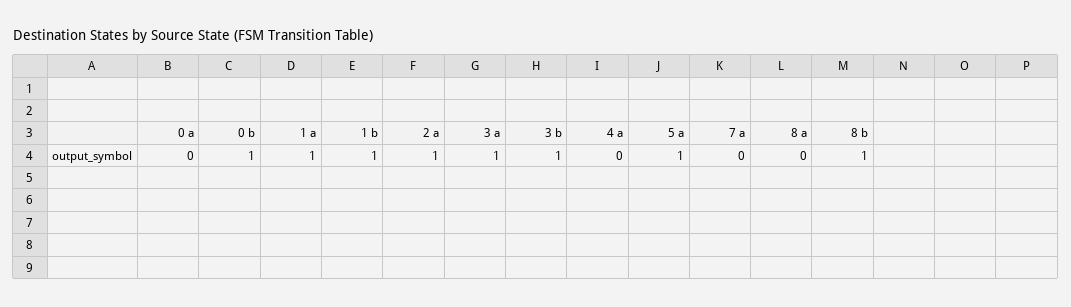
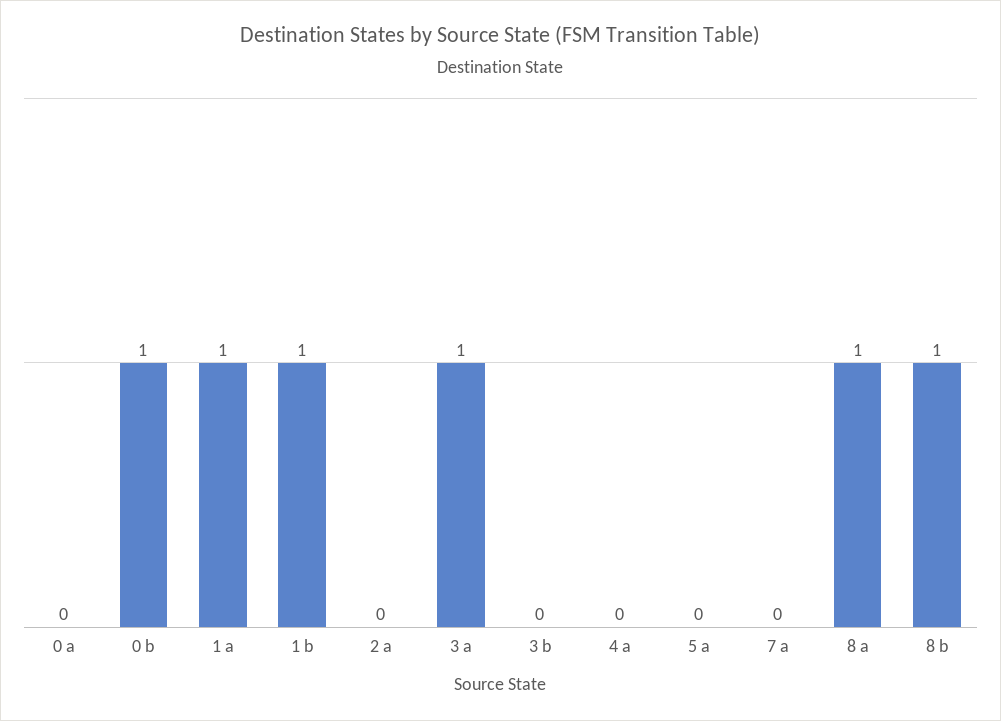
2 a: 1 -> 0
3 b: 1 -> 0
5 a: 1 -> 0
8 a: 0 -> 1

